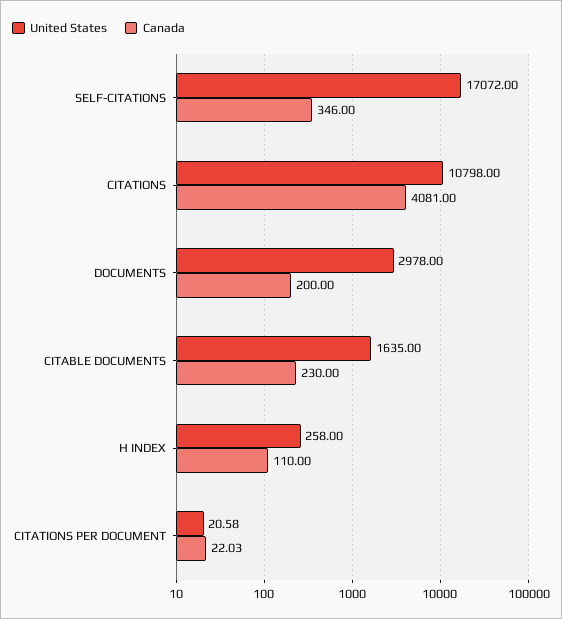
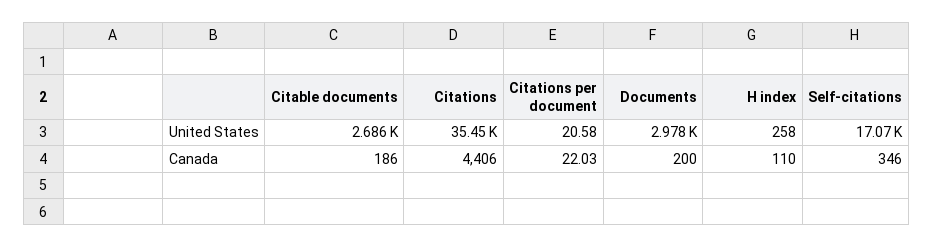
United States, CITATIONS: 10798 -> 35450
Canada, CITATIONS: 4081 -> 4406
United States, CITABLE DOCUMENTS: 1635 -> 2686
Canada, CITABLE DOCUMENTS: 230 -> 186

